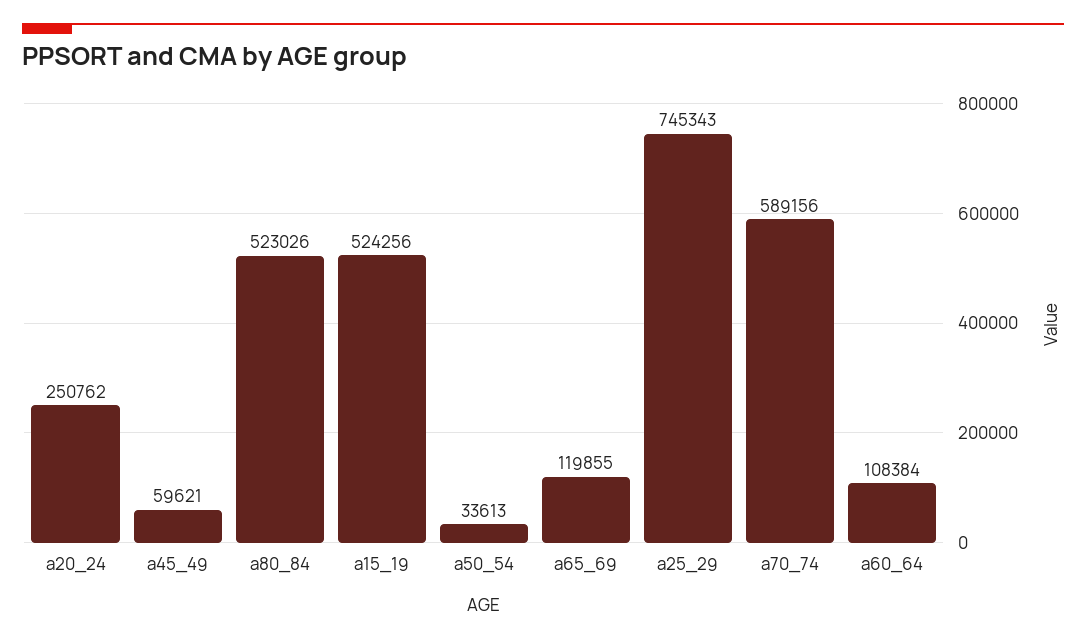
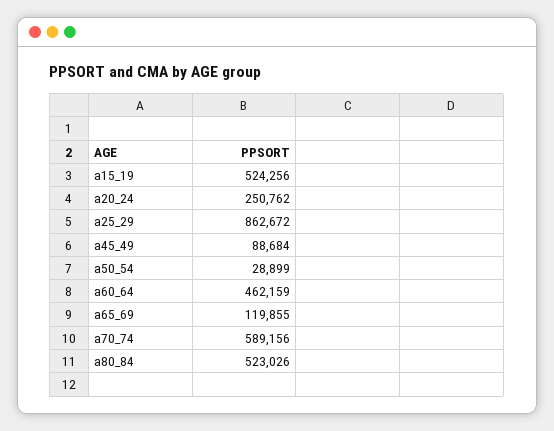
a45_49: 59621 -> 88684
a50_54: 33613 -> 28899
a25_29: 745343 -> 862672
a60_64: 108384 -> 462159

